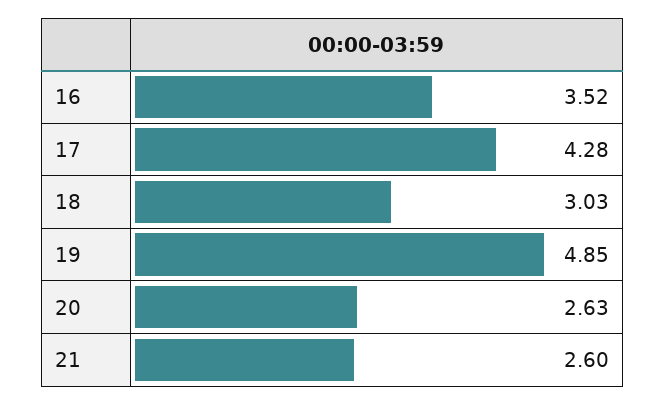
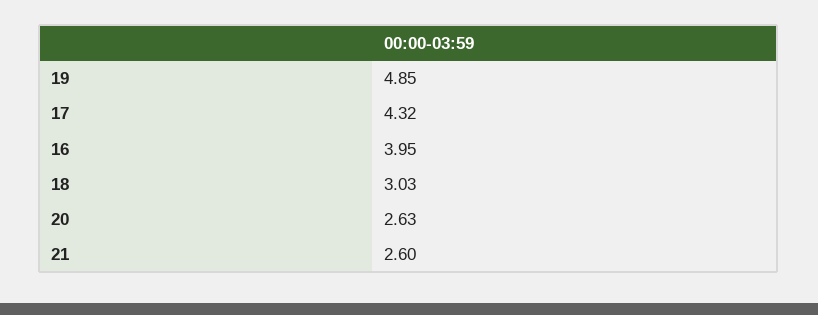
16: 3.52 -> 3.95
17: 4.28 -> 4.32

